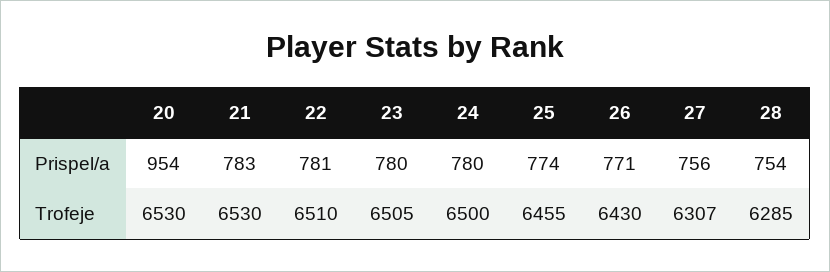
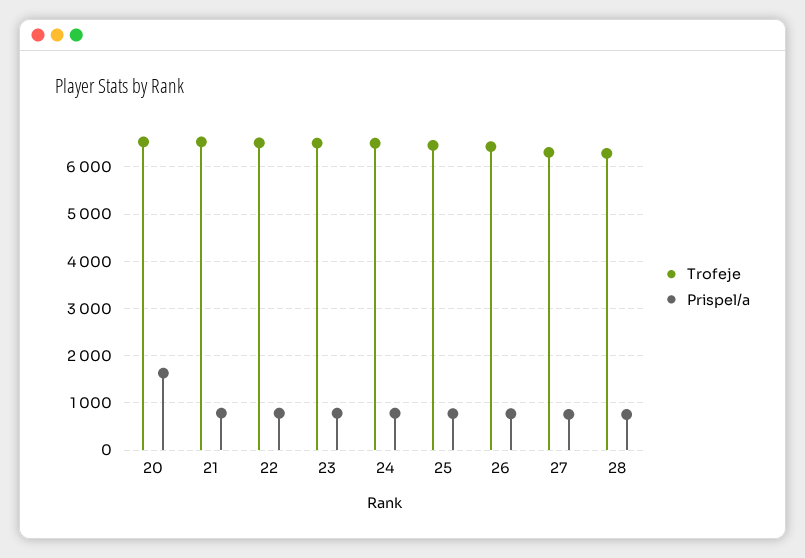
Prispel/a, 20: 954 -> 1600

